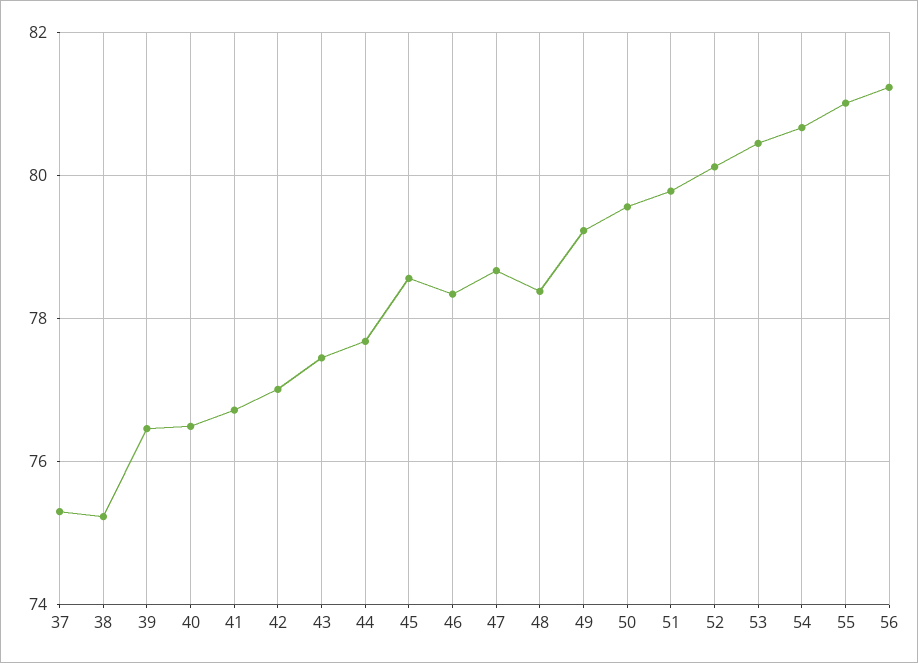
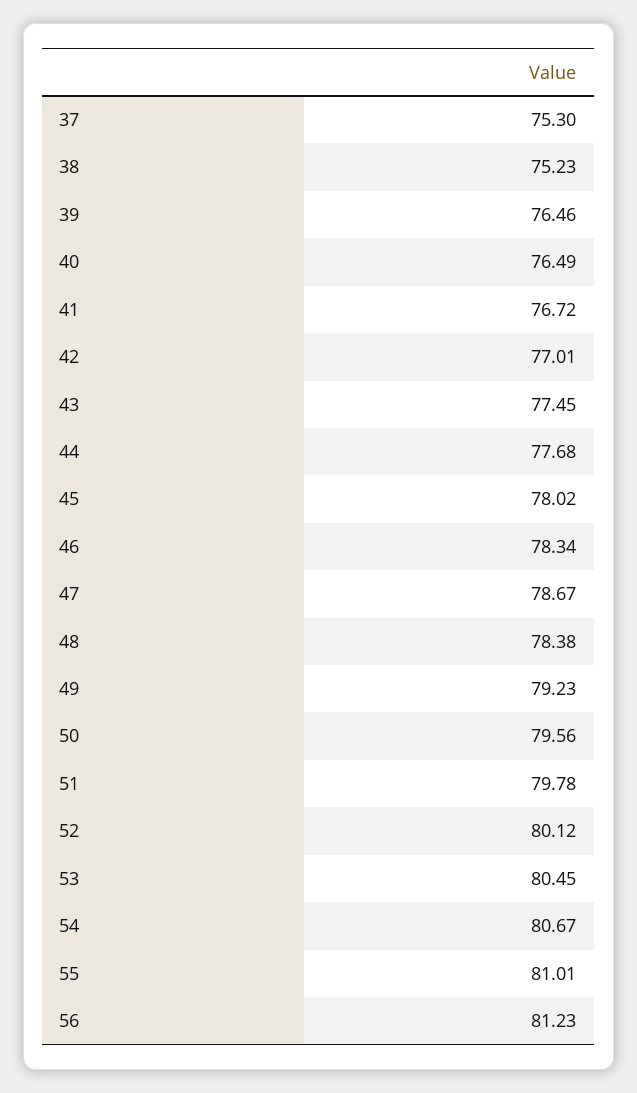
45: 78.6 -> 78.02

